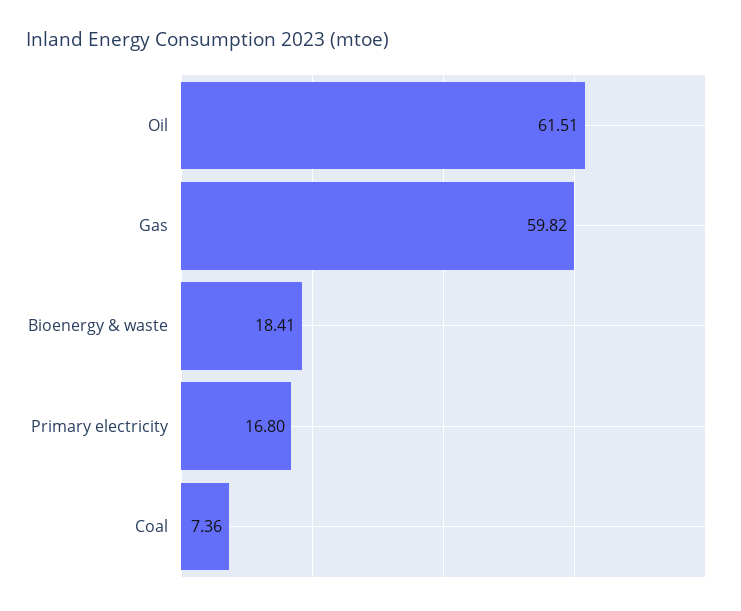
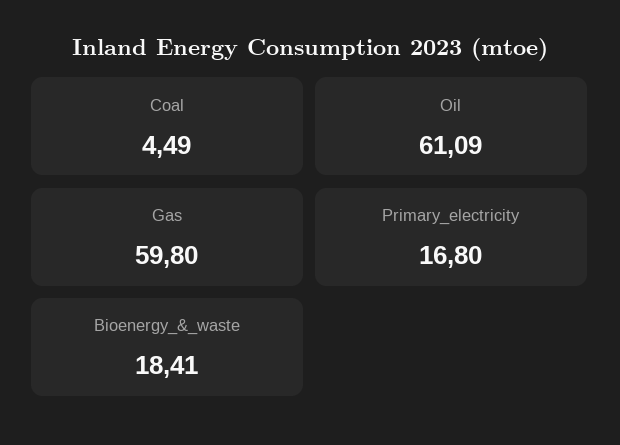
Oil: 61.51 -> 61.09
Gas: 59.82 -> 59.8
Coal: 7.36 -> 4.49

